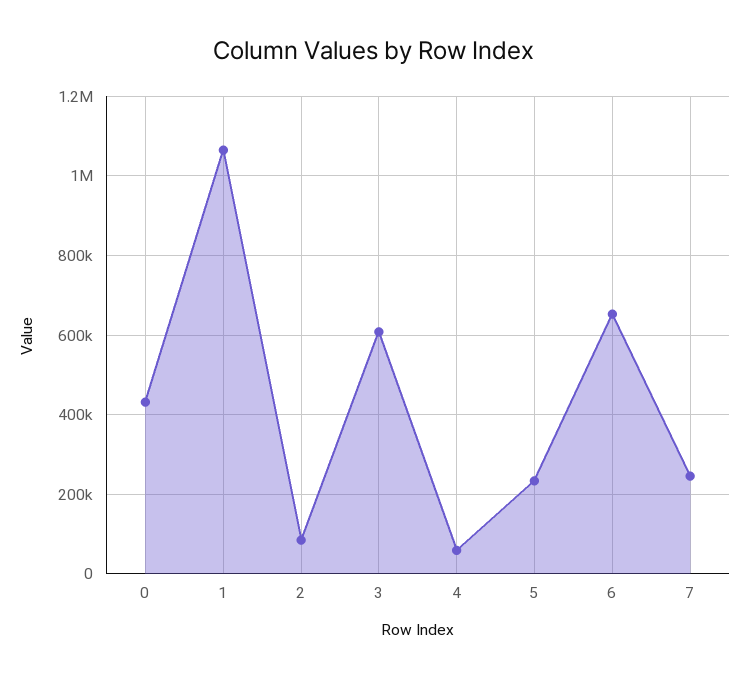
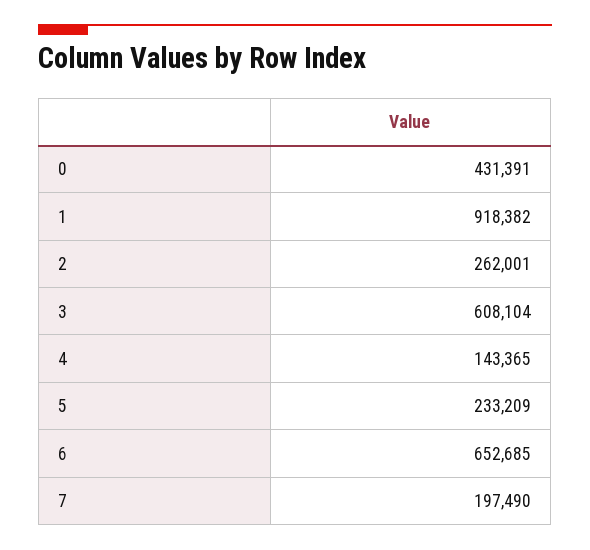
1: 1060000 -> 918382
2: 80000 -> 262001
4: 60000 -> 143365
7: 240000 -> 197490

